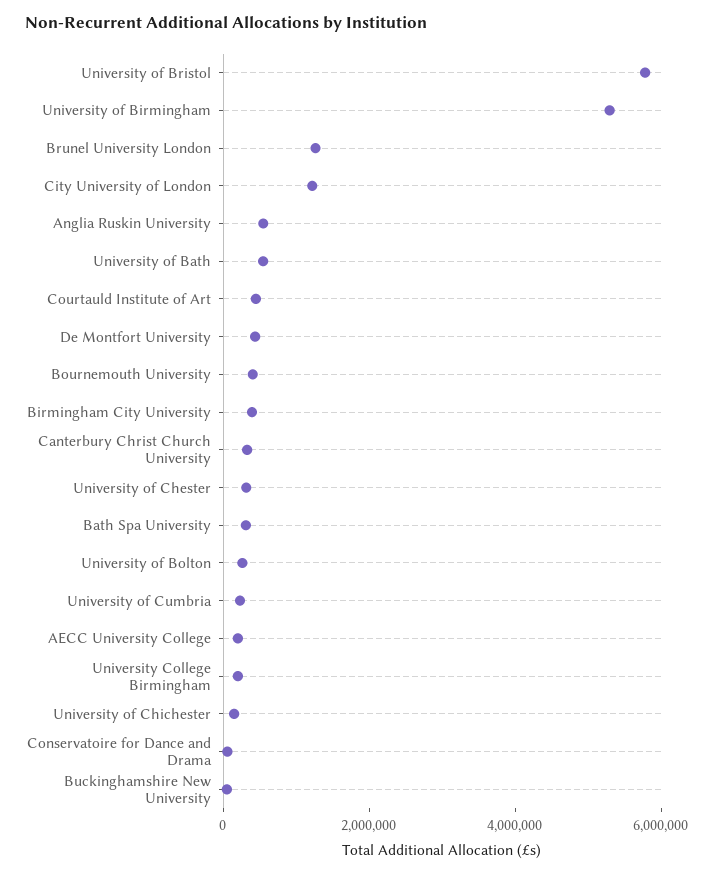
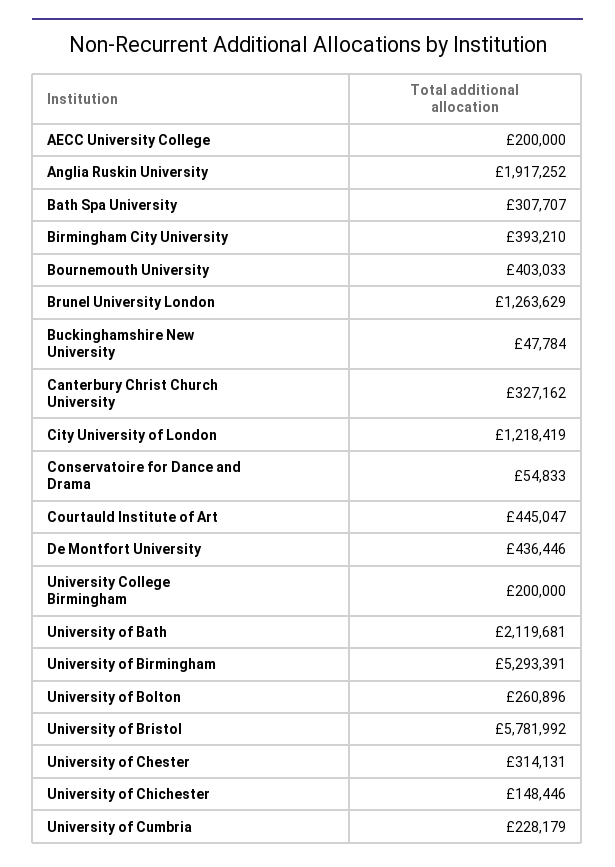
Anglia Ruskin University: 500000 -> 1917252
University of Bath: 500000 -> 2119681

